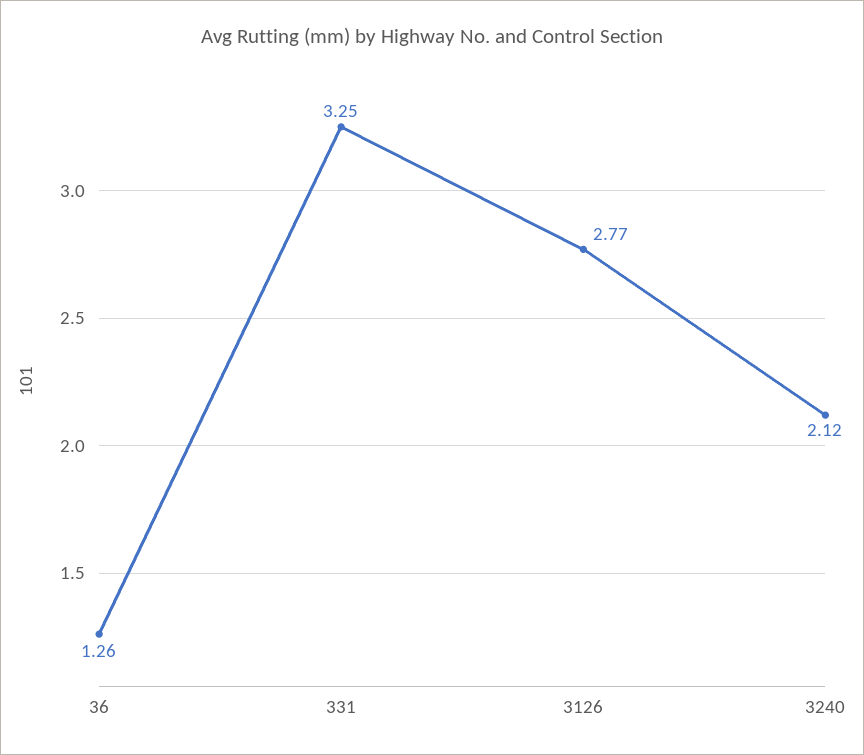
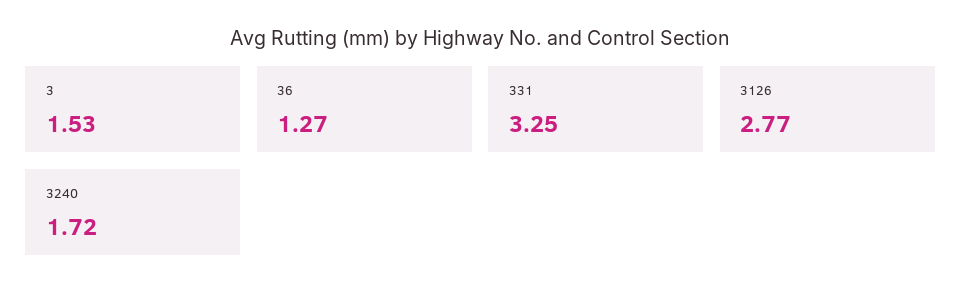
36: 1.26 -> 1.27
3240: 2.12 -> 1.72
3: none -> 1.53

